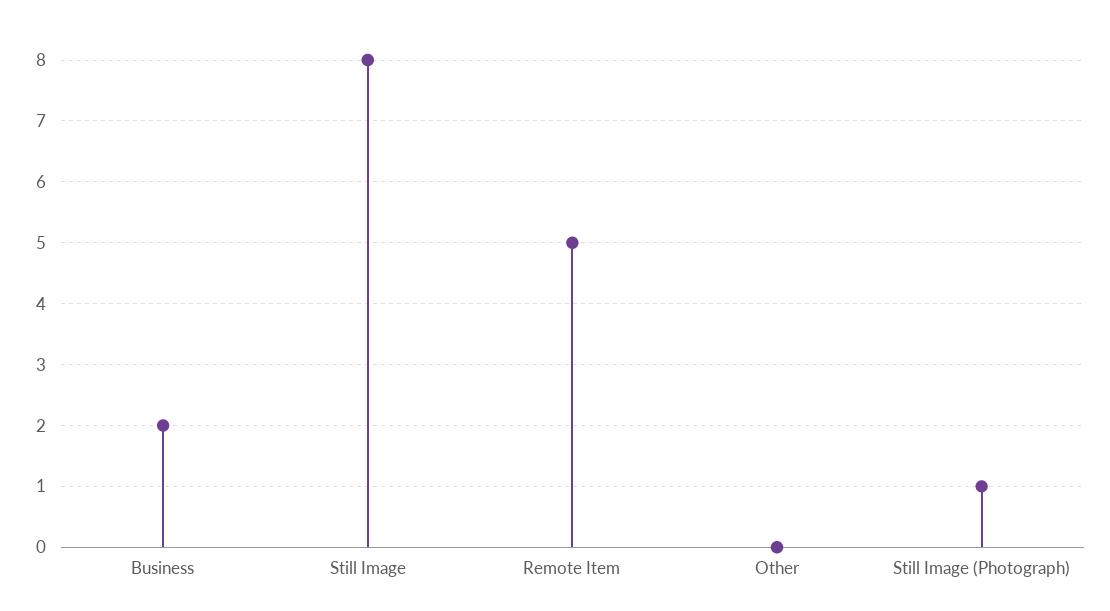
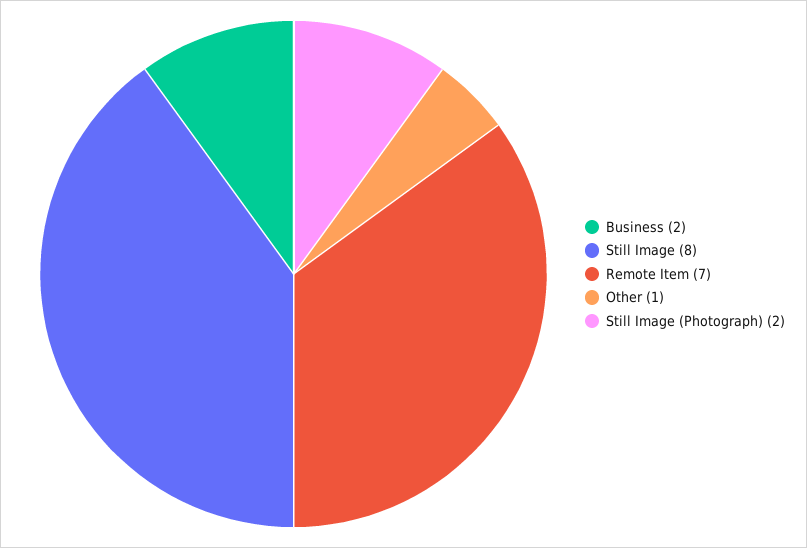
Remote Item: 5 -> 7
Other: 0 -> 1
Still Image (Photograph): 1 -> 2

